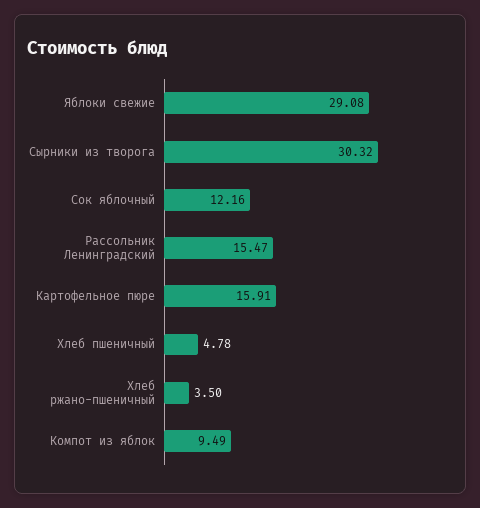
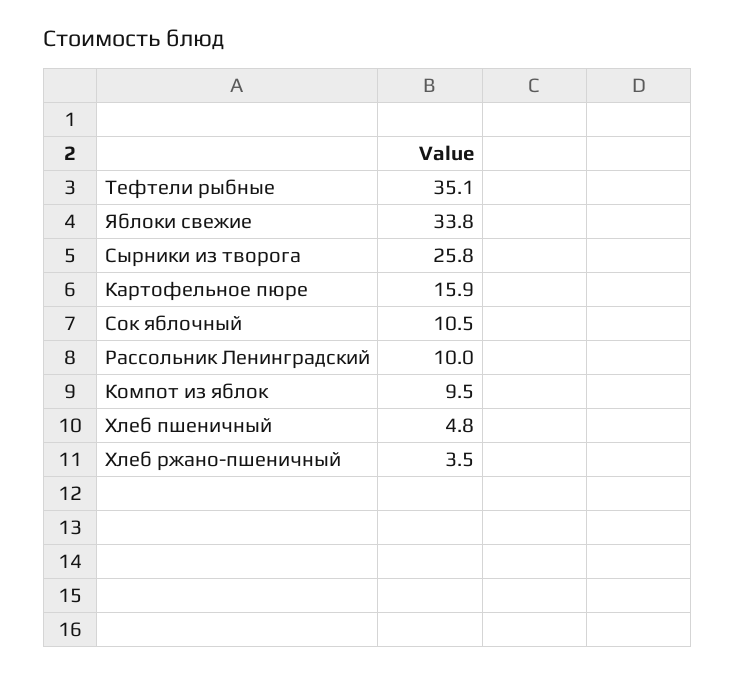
Яблоки свежие: 29.08 -> 33.8
Сырники из творога: 30.32 -> 25.8
Сок яблочный: 12.16 -> 10.5
Рассольник Ленинградский: 15.47 -> 10
Тефтели рыбные: none -> 35.1

